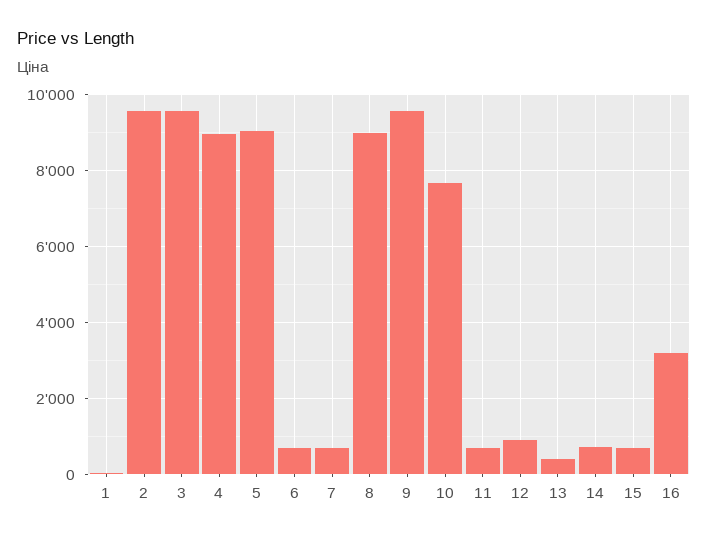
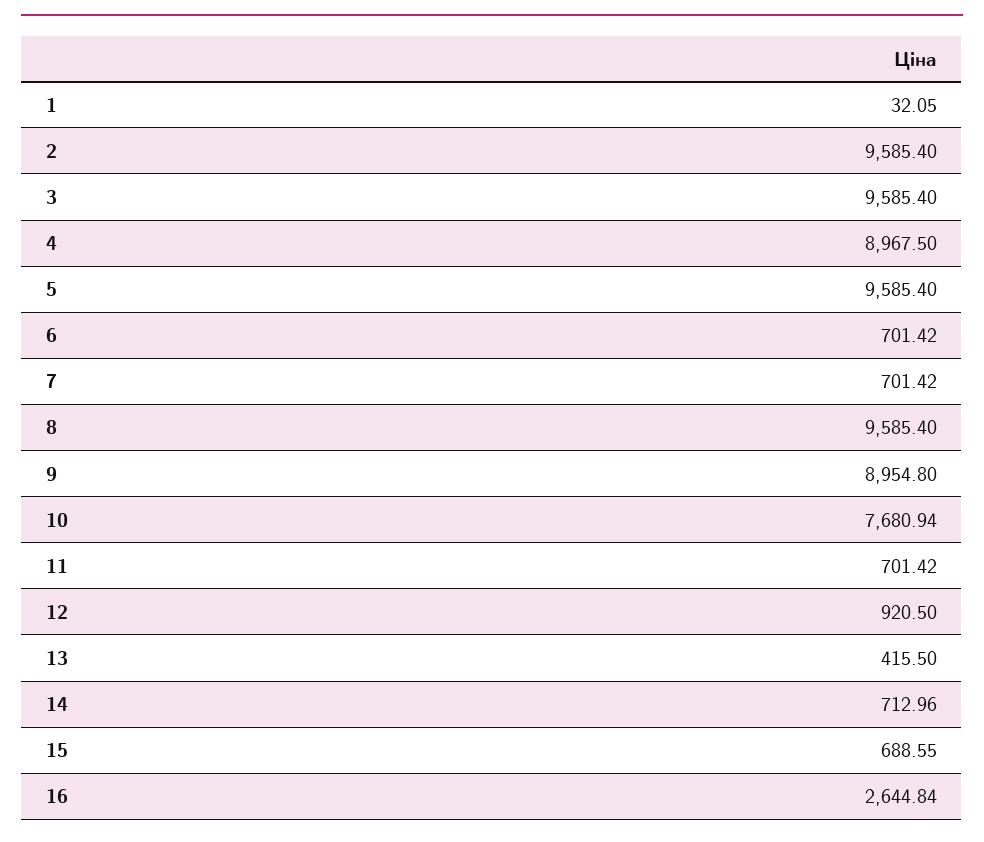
5: 9000 -> 9585.4
8: 9000 -> 9585.4
9: 9600 -> 8954.8
16: 3200 -> 2644.84

